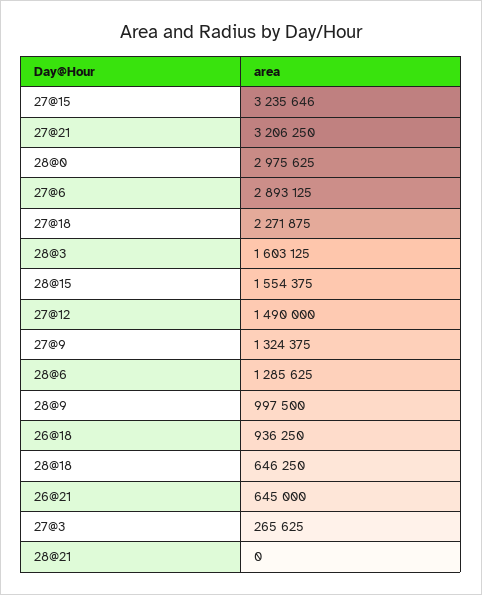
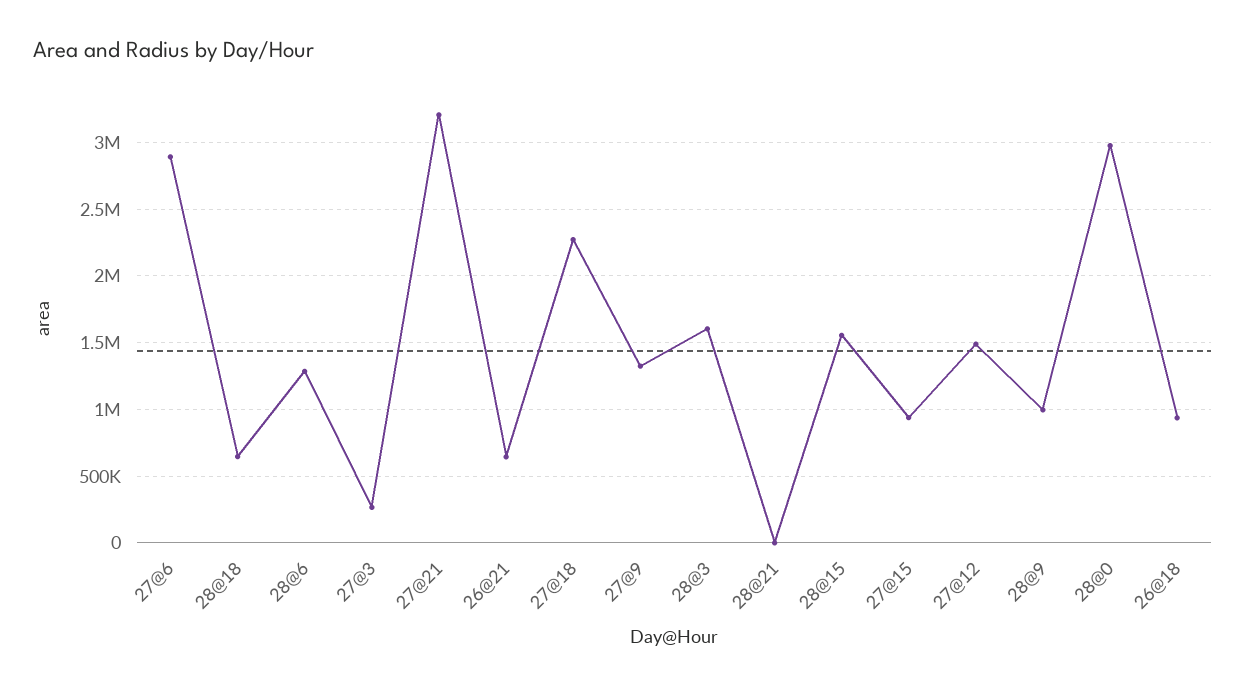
27@15: 3235646 -> 950000

